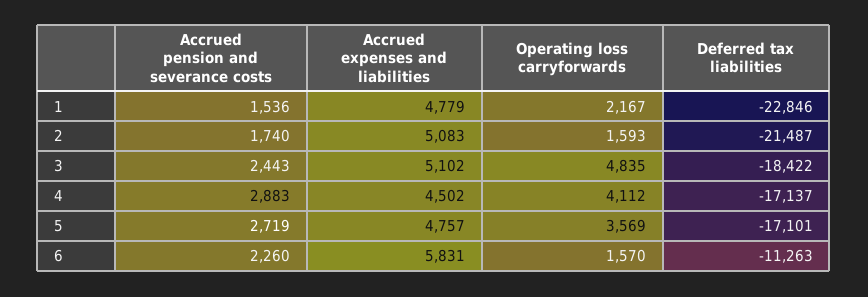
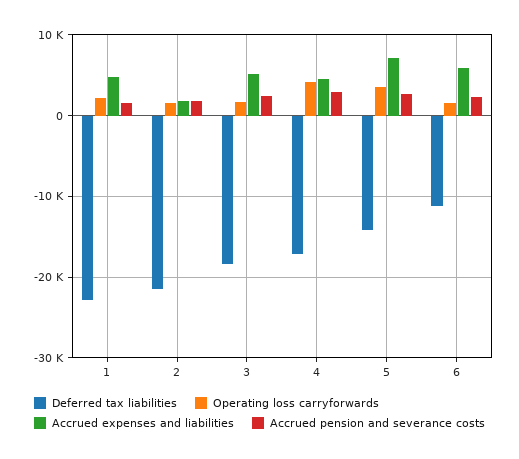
Accrued expenses and liabilities, 2: 5083 -> 2000
Operating loss carryforwards, 3: 4835 -> 2000
Accrued expenses and liabilities, 5: 4757 -> 7000
Deferred tax liabilities, 5: -17101 -> -14000

